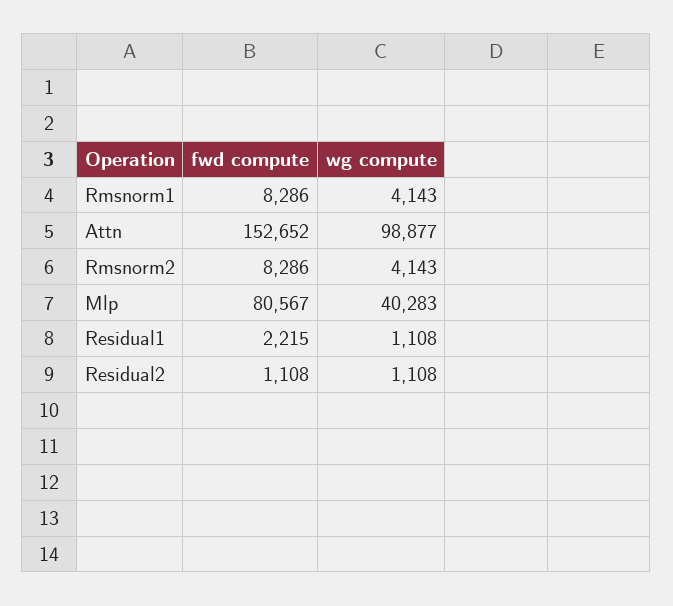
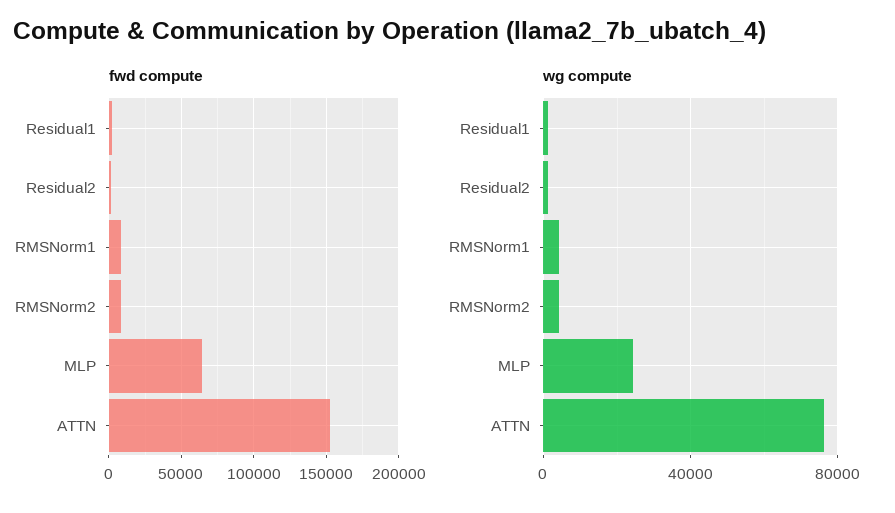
wg compute, Attn: 98877 -> 75000
fwd compute, Mlp: 80567 -> 65000
wg compute, Mlp: 40283 -> 25000

